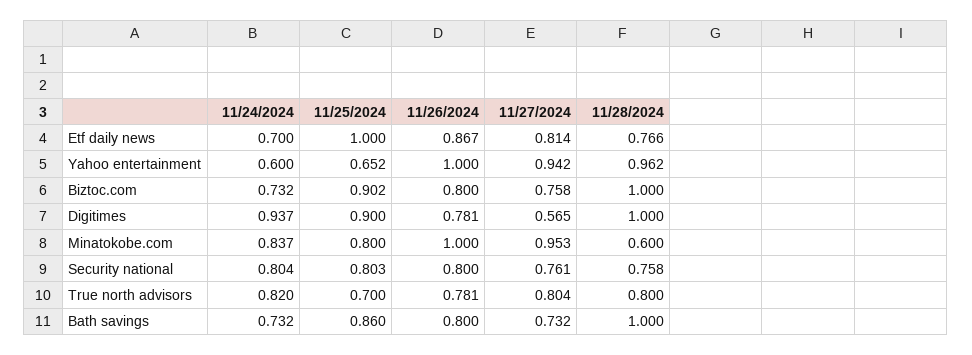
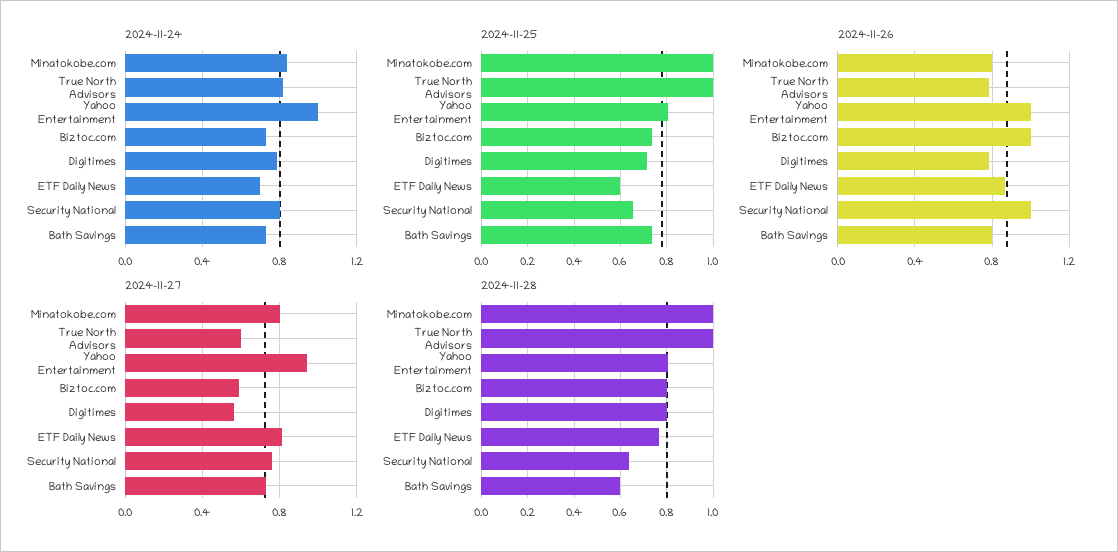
11/25/2024, Etf daily news: 1 -> 0.6
11/24/2024, Yahoo entertainment: 0.6 -> 1
11/25/2024, Yahoo entertainment: 0.652 -> 0.8
11/28/2024, Yahoo entertainment: 0.962 -> 0.8
11/25/2024, Biztoc.com: 0.902 -> 0.75
11/26/2024, Biztoc.com: 0.8 -> 1
11/27/2024, Biztoc.com: 0.758 -> 0.6
11/28/2024, Biztoc.com: 1 -> 0.8
11/24/2024, Digitimes: 0.937 -> 0.8
11/25/2024, Digitimes: 0.9 -> 0.7
11/28/2024, Digitimes: 1 -> 0.8
11/25/2024, Minatokobe.com: 0.8 -> 1
11/26/2024, Minatokobe.com: 1 -> 0.8
11/27/2024, Minatokobe.com: 0.953 -> 0.8
11/28/2024, Minatokobe.com: 0.6 -> 1
11/25/2024, Security national: 0.803 -> 0.65
11/26/2024, Security national: 0.8 -> 1
11/28/2024, Security national: 0.758 -> 0.65
11/25/2024, True north advisors: 0.7 -> 1
11/27/2024, True north advisors: 0.804 -> 0.6
11/28/2024, True north advisors: 0.8 -> 1
11/25/2024, Bath savings: 0.86 -> 0.75
11/28/2024, Bath savings: 1 -> 0.6

